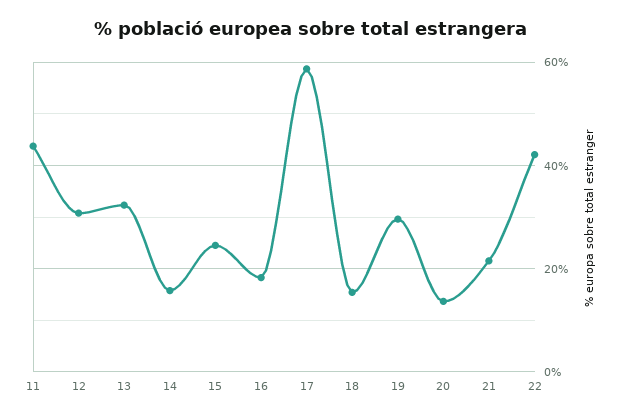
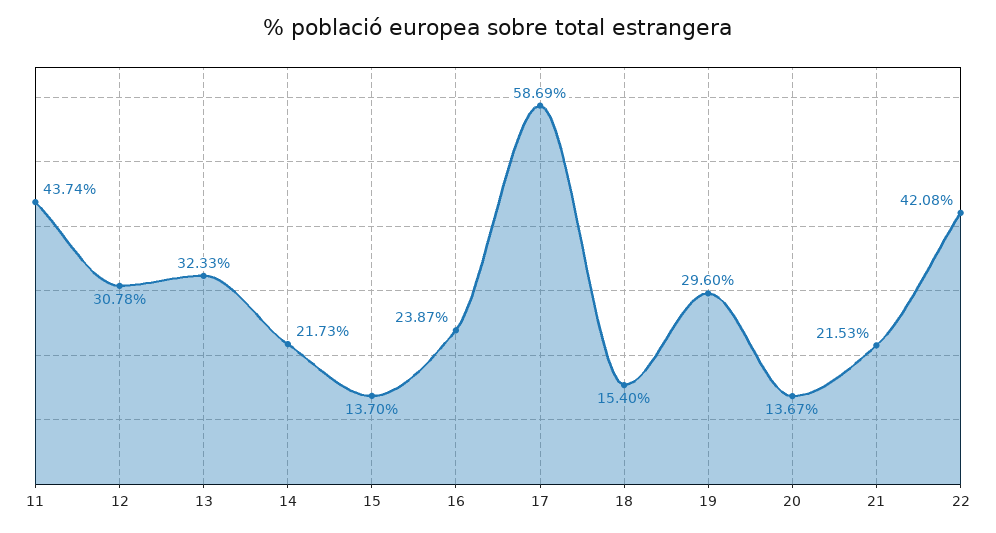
14: 16 -> 21.73
15: 24 -> 13.7
16: 18 -> 23.87

